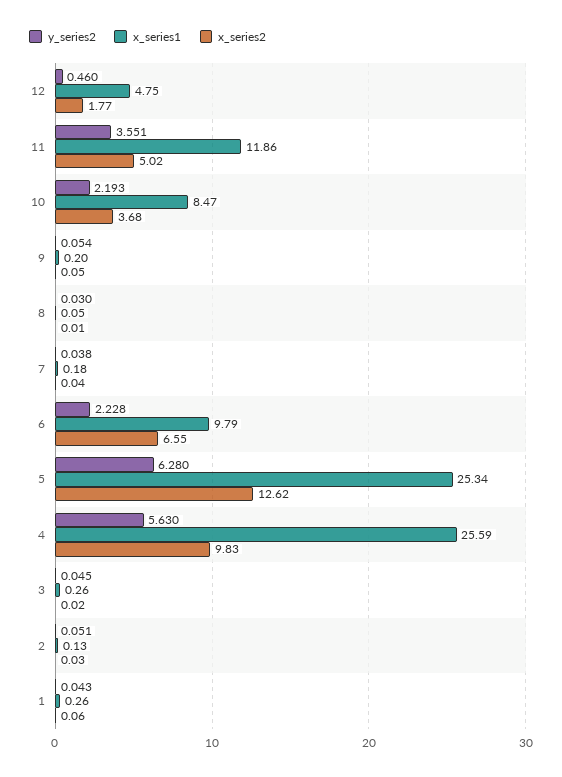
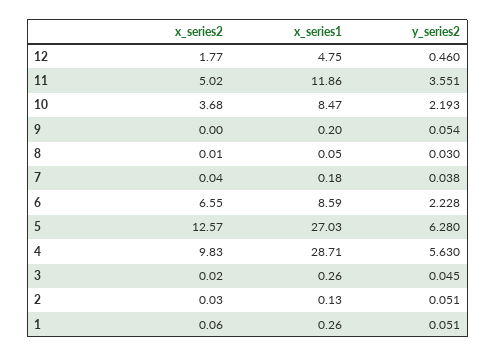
x_series2, 9: 0.05 -> 0
x_series1, 6: 9.79 -> 8.59
x_series1, 5: 25.34 -> 27.03
x_series2, 5: 12.62 -> 12.57
x_series1, 4: 25.59 -> 28.71
y_series2, 1: 0.043 -> 0.051

